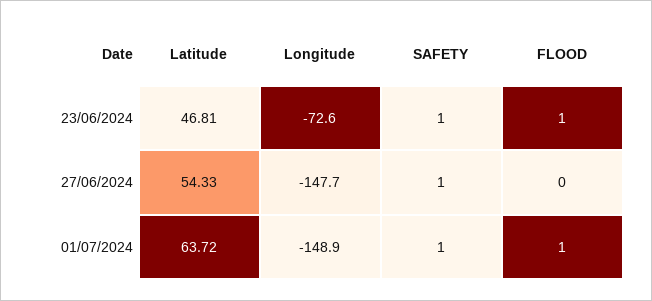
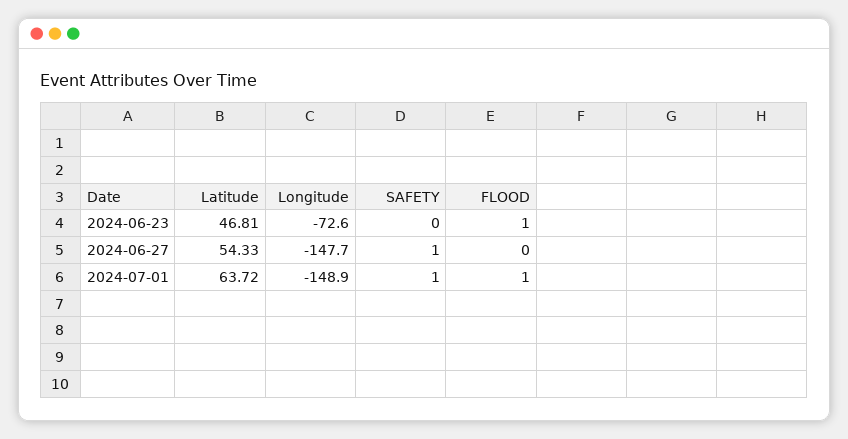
SAFETY, 23/06/2024: 1 -> 0

